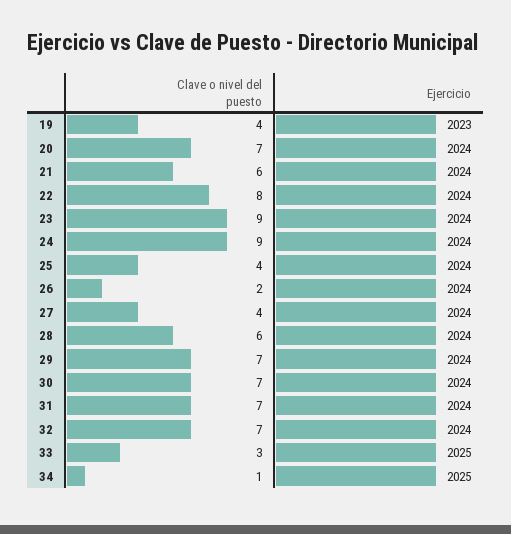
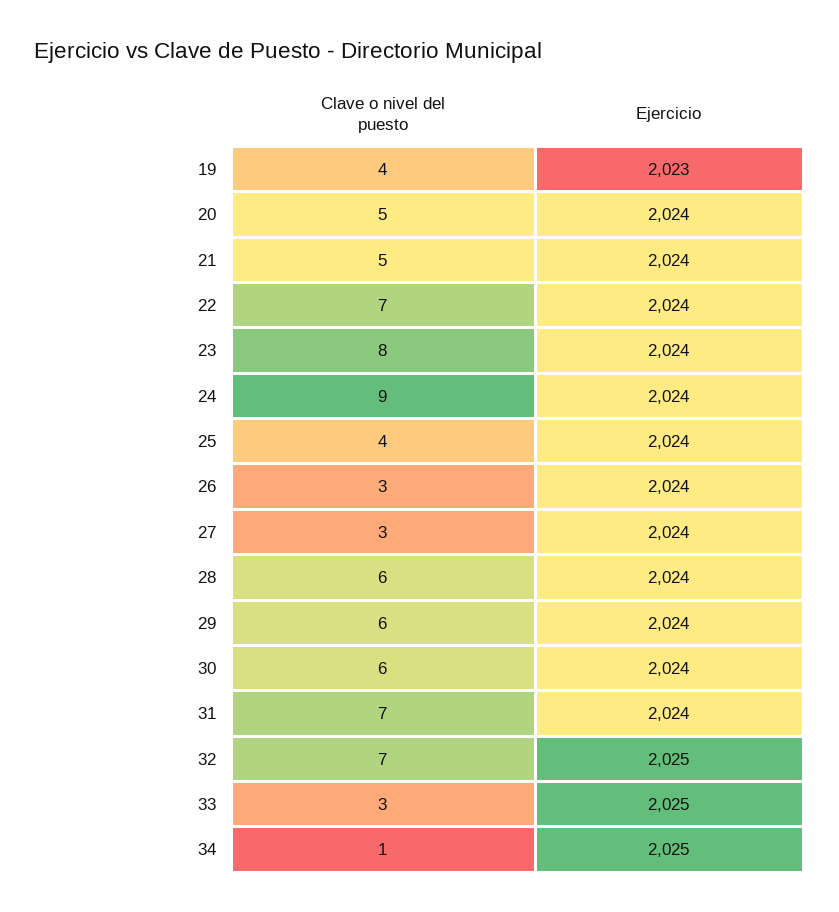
Clave o nivel del puesto, 20: 7 -> 5
Clave o nivel del puesto, 21: 6 -> 5
Clave o nivel del puesto, 22: 8 -> 7
Clave o nivel del puesto, 23: 9 -> 8
Clave o nivel del puesto, 26: 2 -> 3
Clave o nivel del puesto, 27: 4 -> 3
Clave o nivel del puesto, 29: 7 -> 6
Clave o nivel del puesto, 30: 7 -> 6
Ejercicio, 32: 2024 -> 2025

